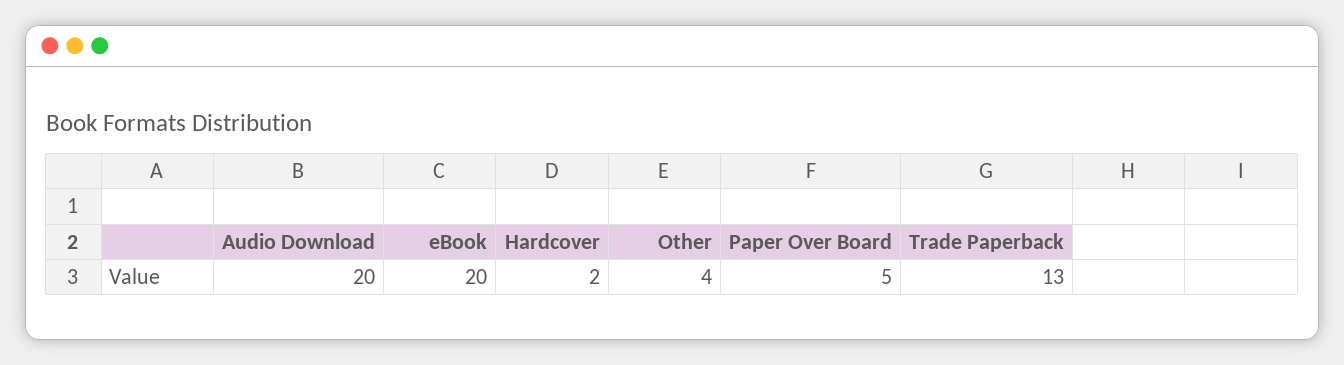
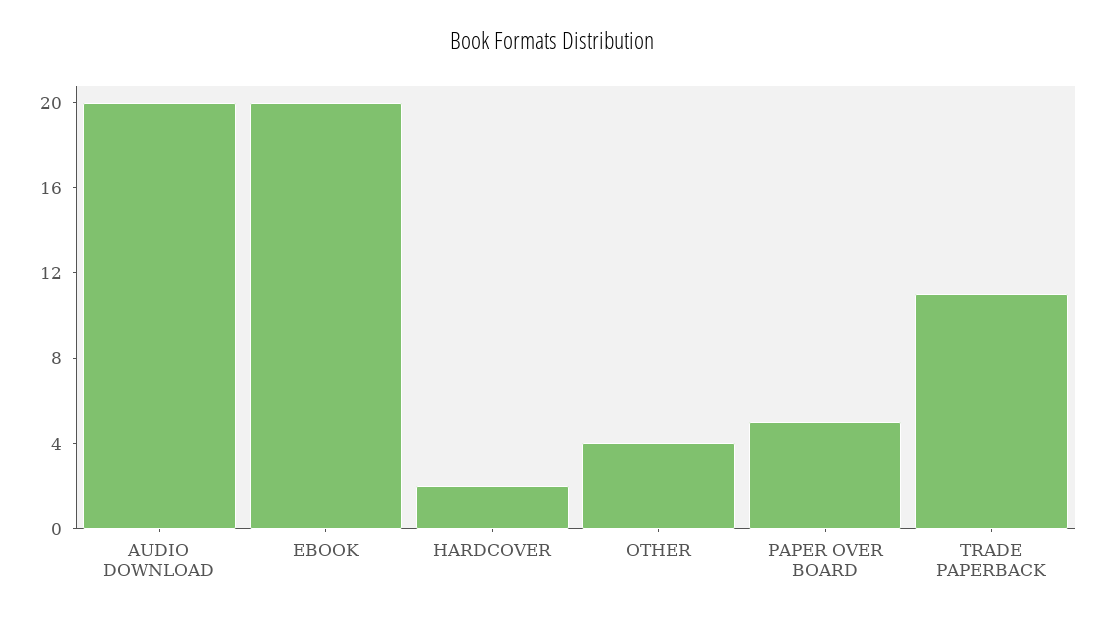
Trade Paperback: 13 -> 11

